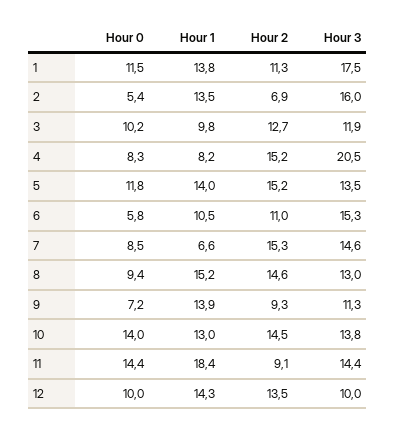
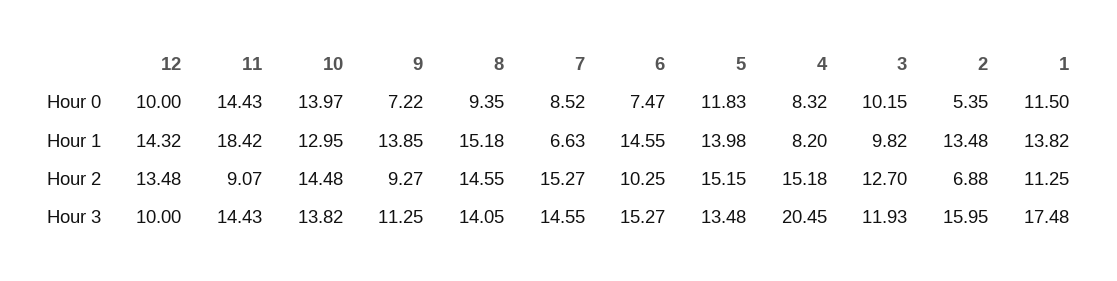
Hour 0, 6: 5.8 -> 7.47
Hour 1, 6: 10.5 -> 14.55
Hour 2, 6: 11 -> 10.25
Hour 3, 8: 13 -> 14.05

